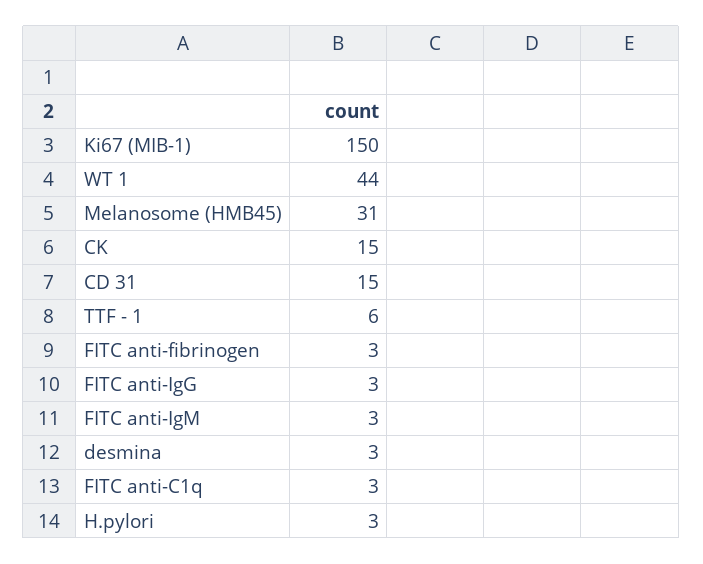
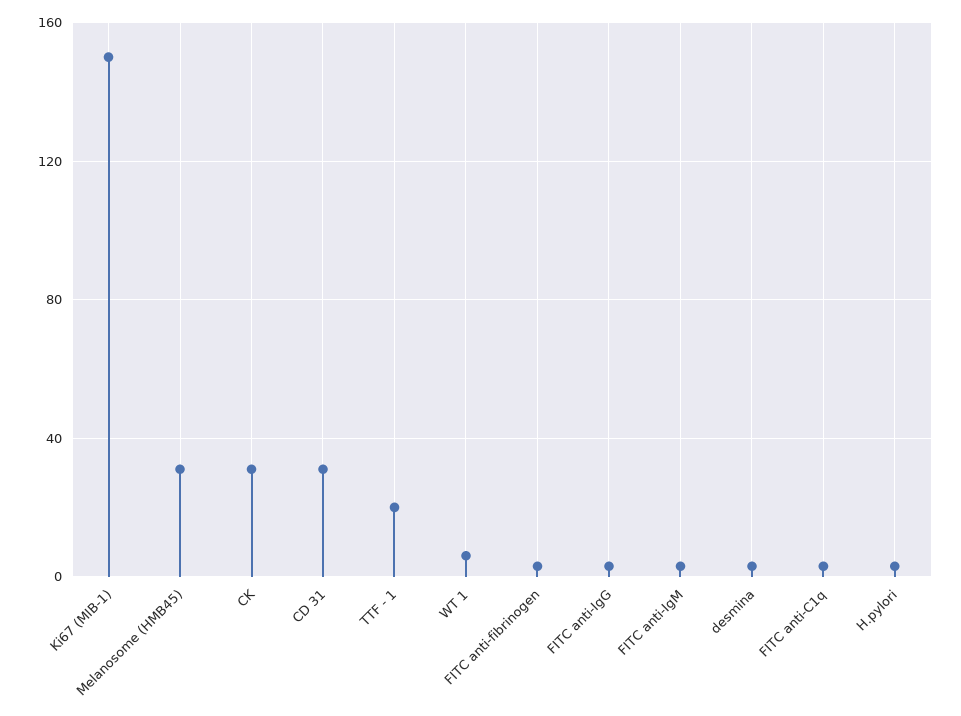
WT 1: 44 -> 5
CK: 15 -> 30
CD 31: 15 -> 30
TTF - 1: 6 -> 20

